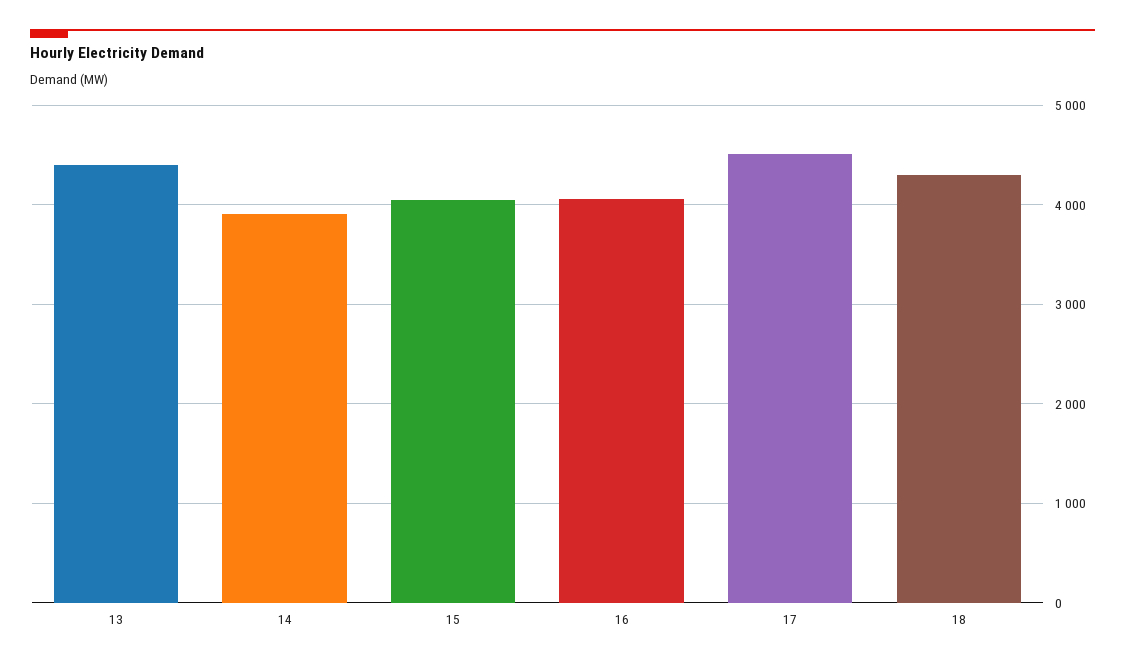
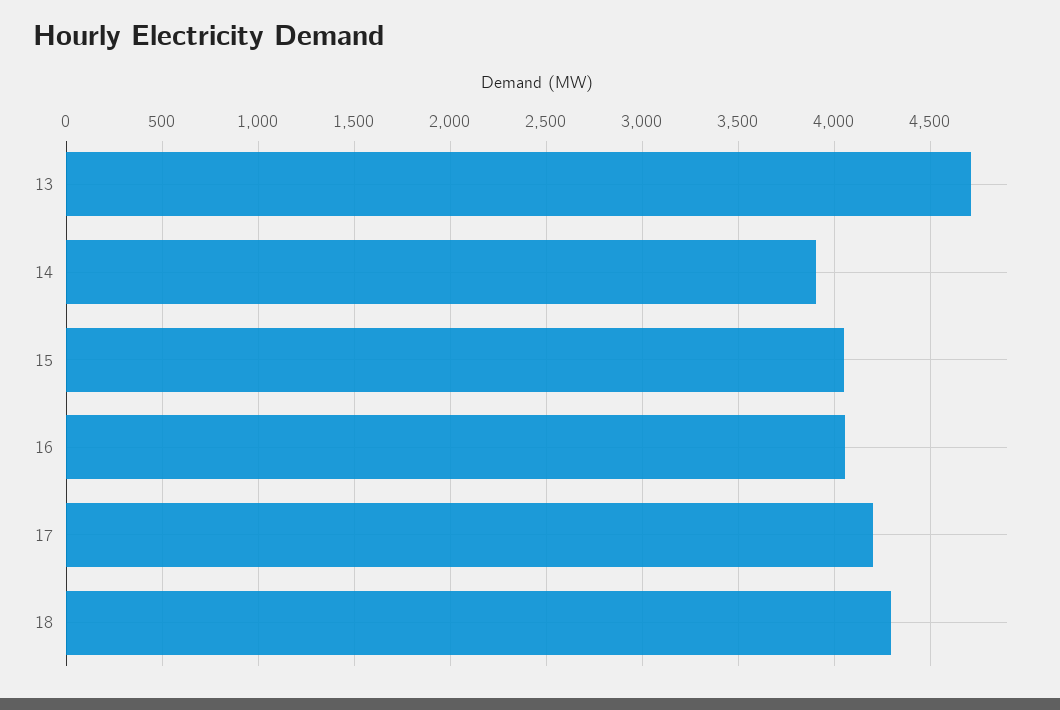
13: 4400 -> 4700
17: 4500 -> 4200

